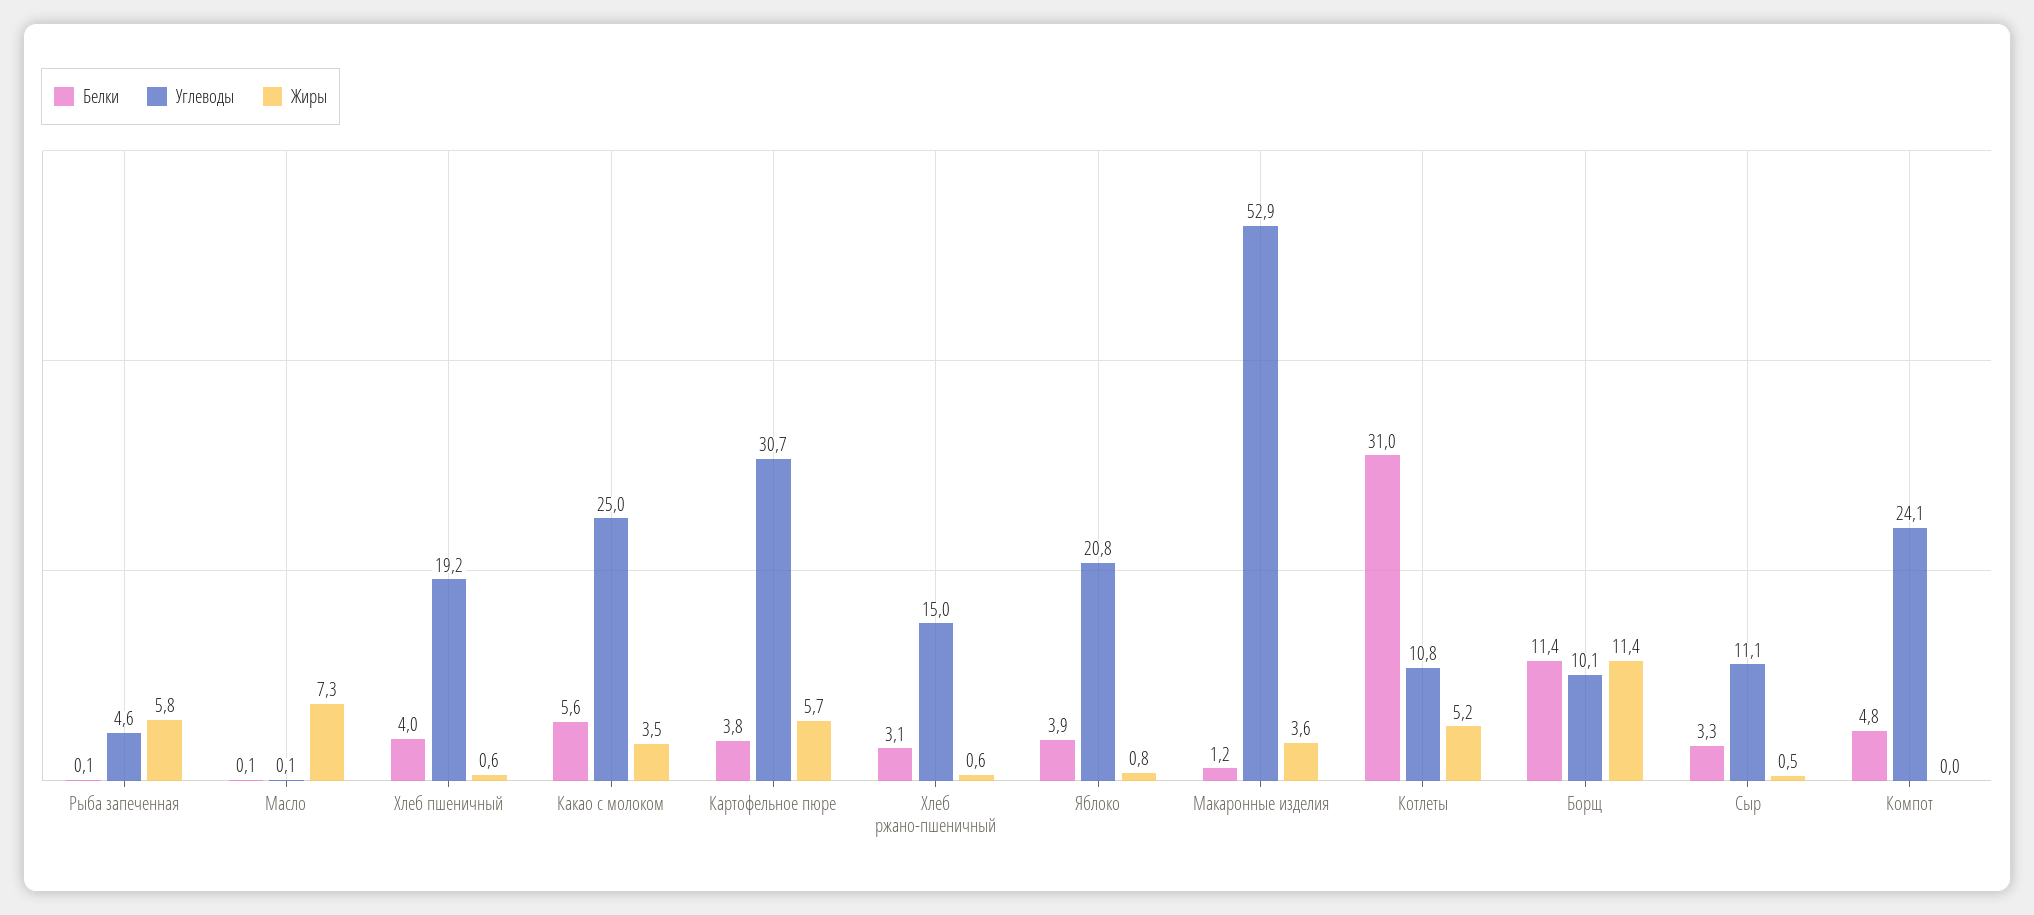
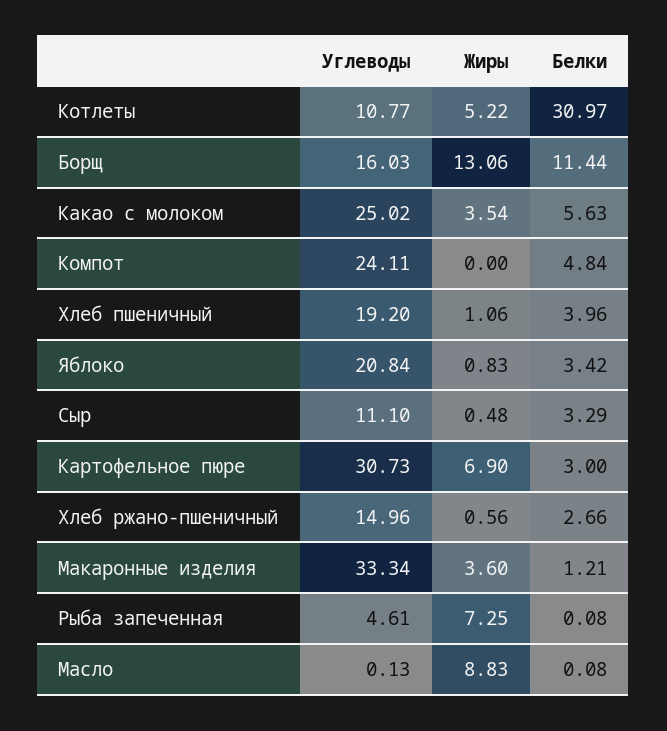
Жиры, Рыба запеченная: 5.8 -> 7.25
Жиры, Масло: 7.3 -> 8.83
Жиры, Хлеб пшеничный: 0.6 -> 1.06
Белки, Картофельное пюре: 3.8 -> 3
Жиры, Картофельное пюре: 5.7 -> 6.9
Белки, Хлеб ржано-пшеничный: 3.1 -> 2.66
Белки, Яблоко: 3.9 -> 3.42
Углеводы, Макаронные изделия: 52.9 -> 33.34
Углеводы, Борщ: 10.1 -> 16.03
Жиры, Борщ: 11.4 -> 13.06

